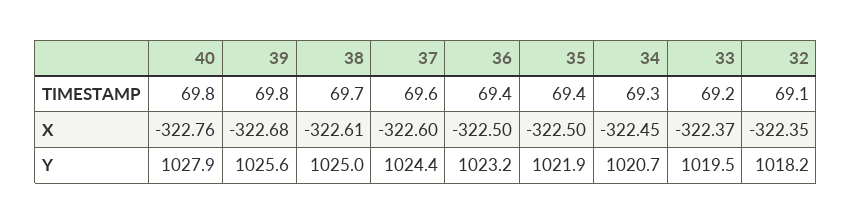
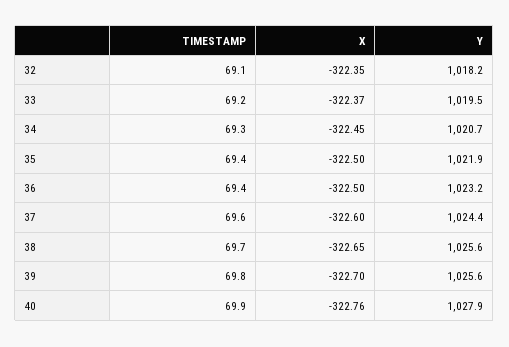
40, TIMESTAMP: 69.8 -> 69.9
39, X: -322.68 -> -322.7
38, X: -322.61 -> -322.65
38, Y: 1025 -> 1025.6

